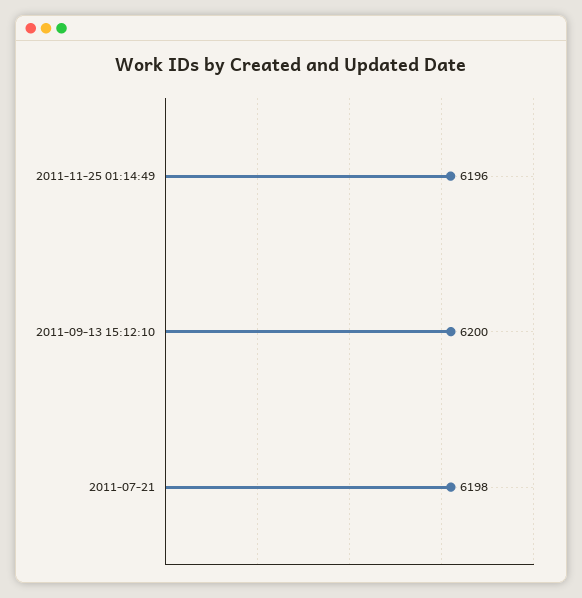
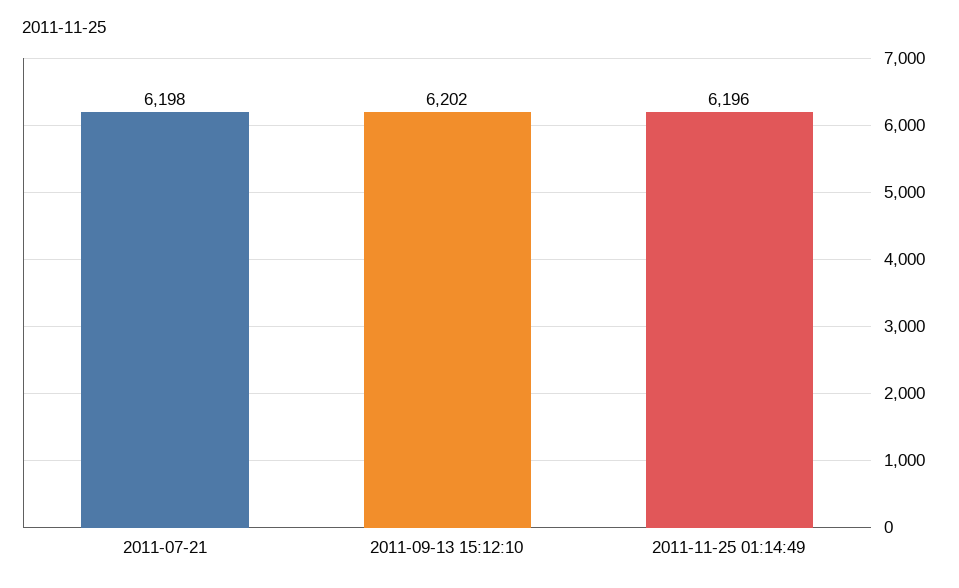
2011-09-13 15:12:10: 6200 -> 6202

